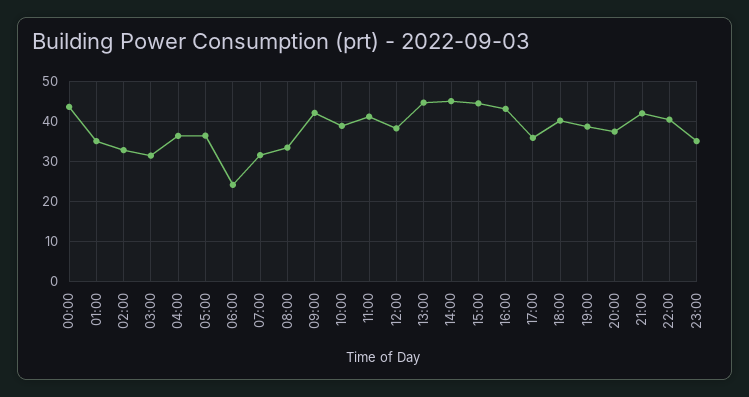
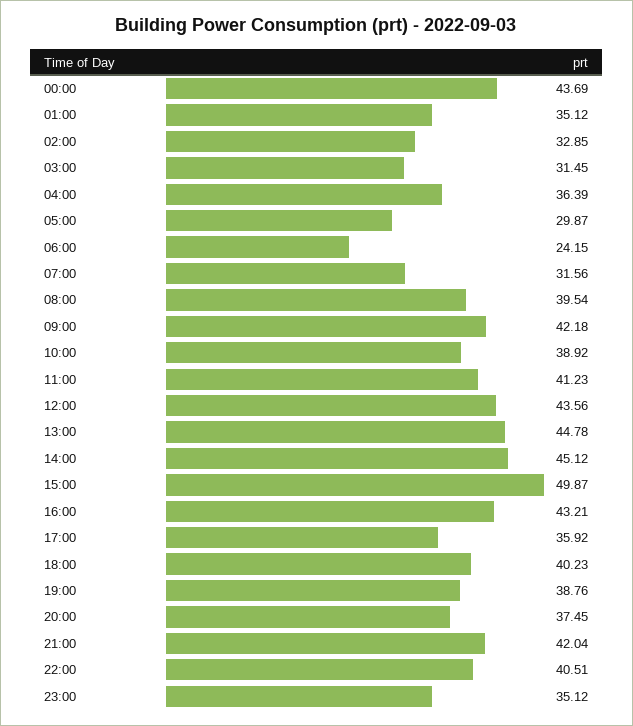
05:00: 36 -> 29.87
08:00: 34 -> 39.54
12:00: 38 -> 43.56
15:00: 44 -> 49.87

